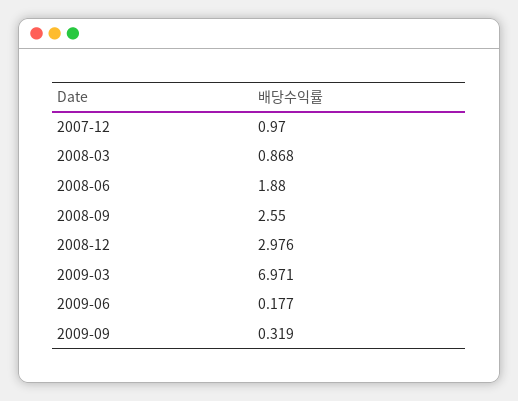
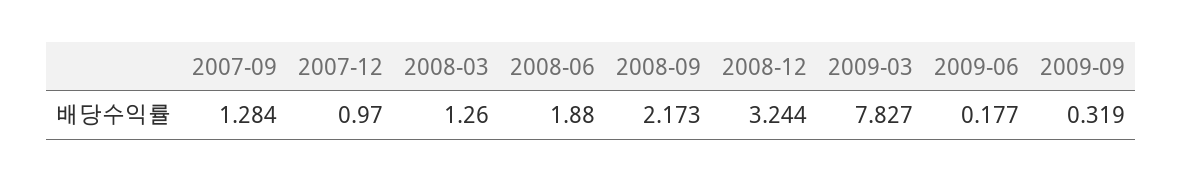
2008-03: 0.868 -> 1.26
2008-09: 2.55 -> 2.173
2008-12: 2.976 -> 3.244
2009-03: 6.971 -> 7.827
2007-09: none -> 1.284

